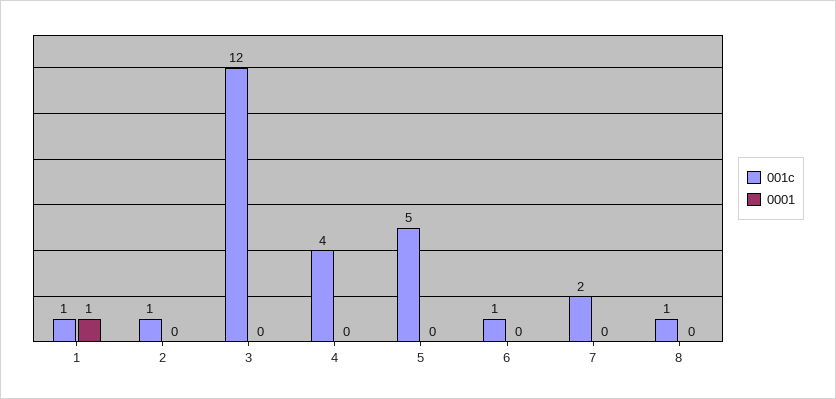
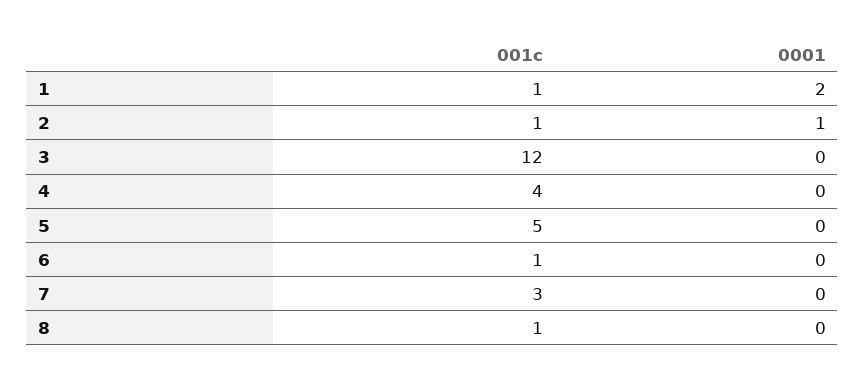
0001, 1: 1 -> 2
0001, 2: 0 -> 1
001c, 7: 2 -> 3

